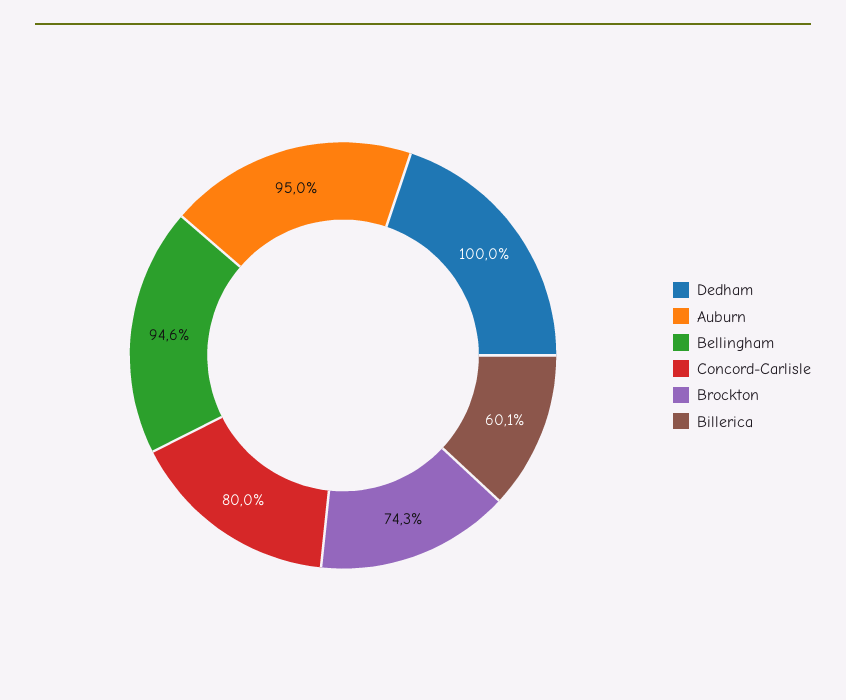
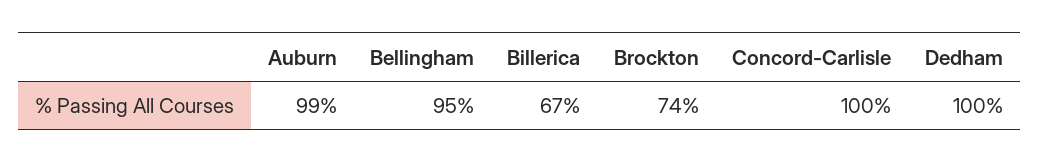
Auburn: 95 -> 99
Concord-Carlisle: 80 -> 100
Billerica: 60.1 -> 67

